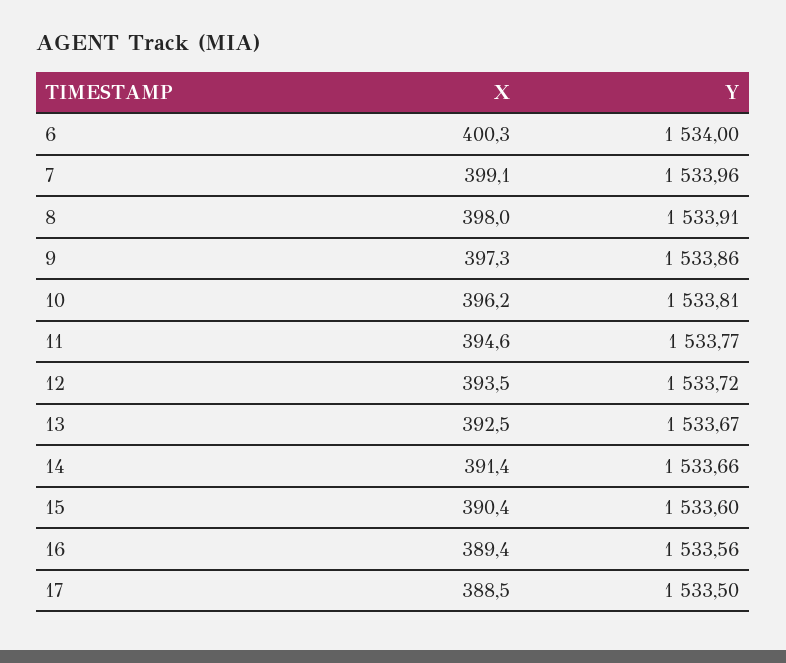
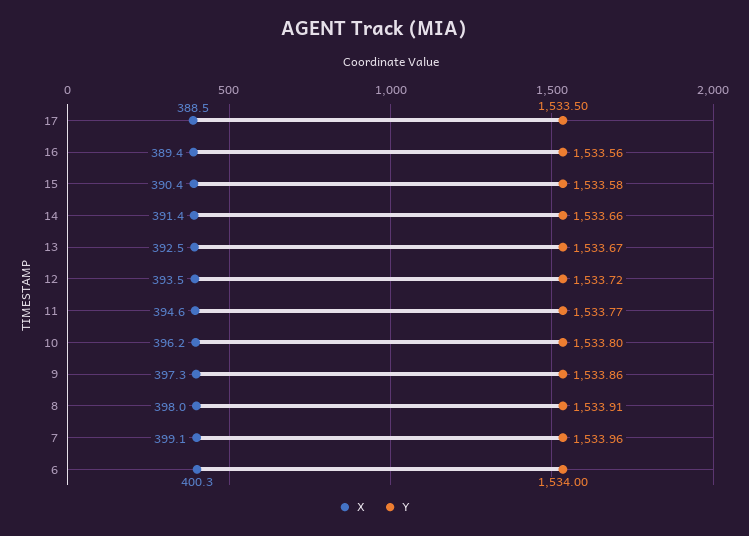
Y, 10: 1533.81 -> 1533.8
Y, 15: 1533.6 -> 1533.58

